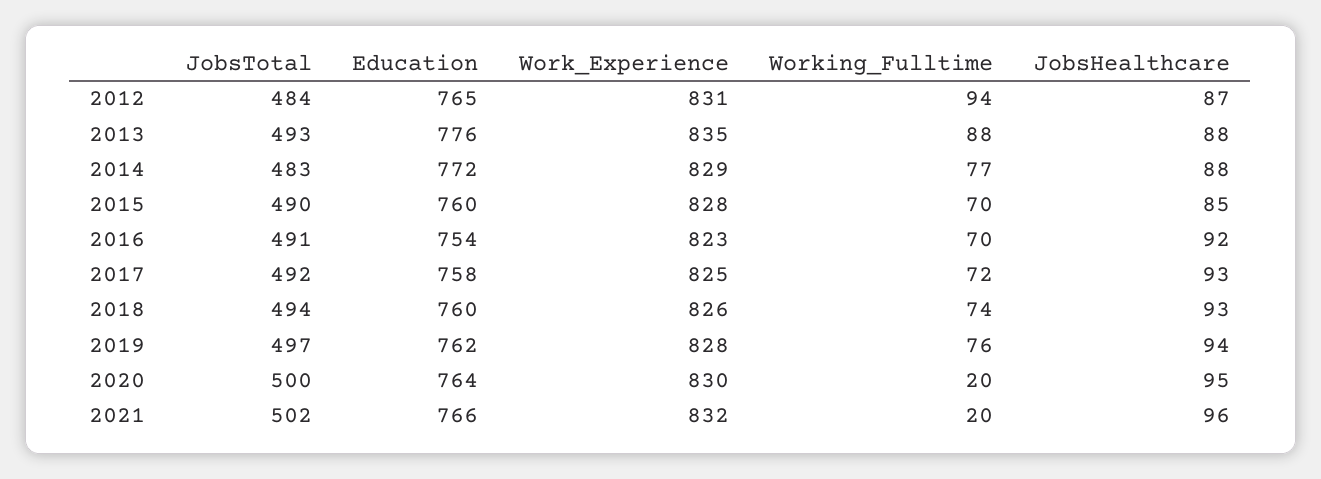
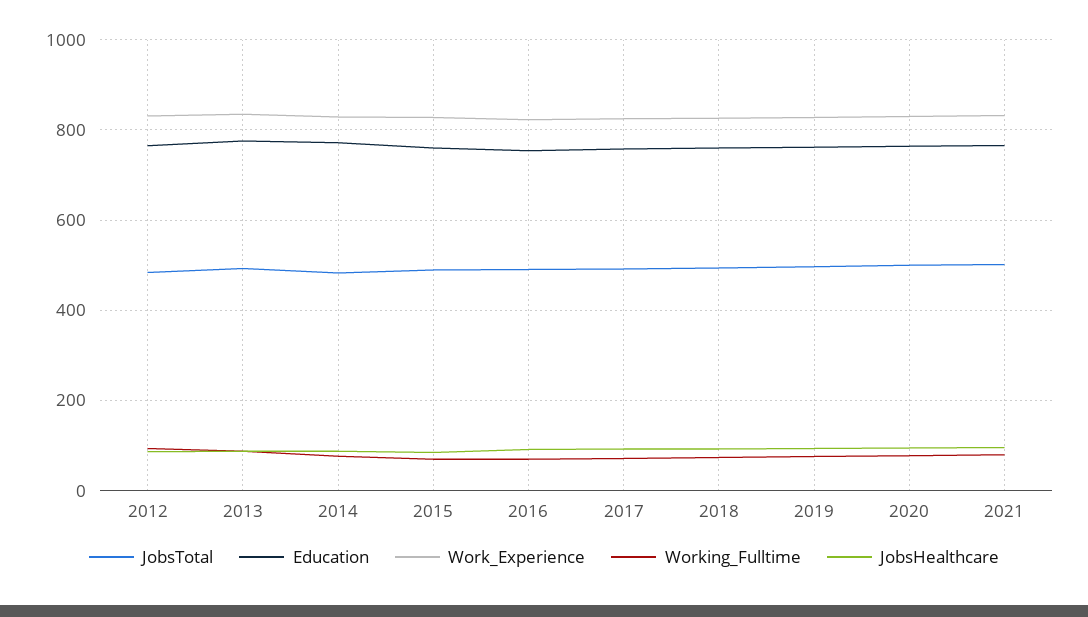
Working_Fulltime, 2020: 20 -> 80
Working_Fulltime, 2021: 20 -> 80

